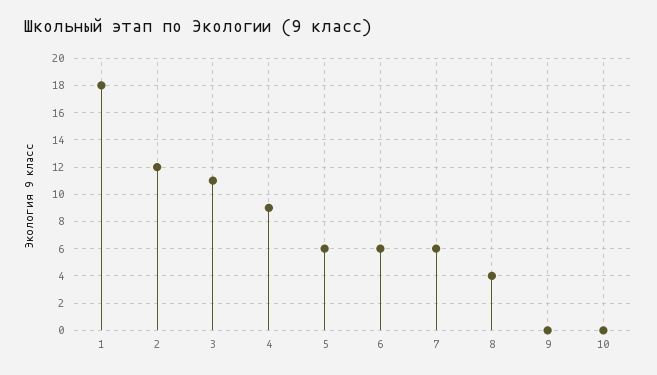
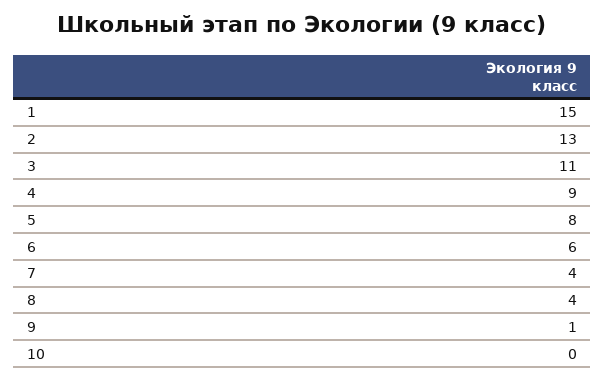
1: 18 -> 15
2: 12 -> 13
5: 6 -> 8
7: 6 -> 4
9: 0 -> 1

